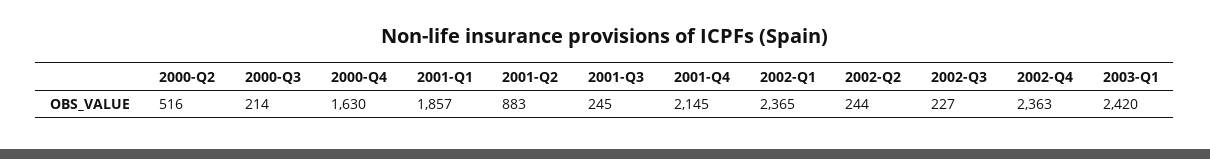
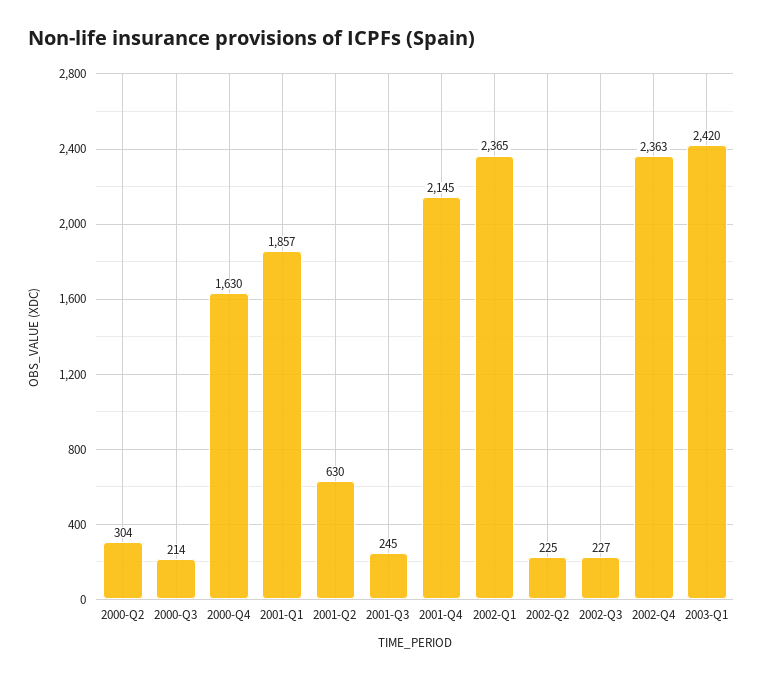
2000-Q2: 516 -> 304
2001-Q2: 883 -> 630
2002-Q2: 244 -> 225

